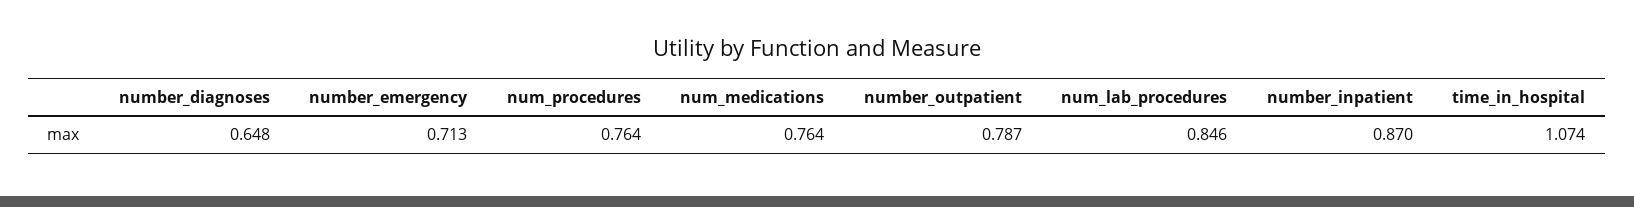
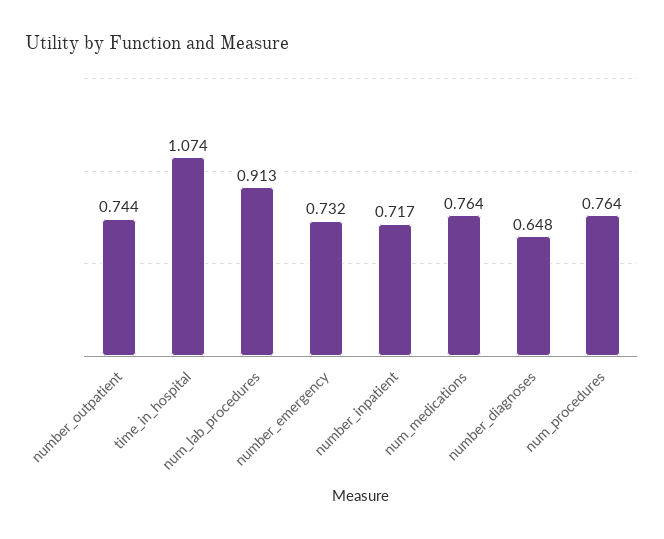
number_emergency: 0.713 -> 0.732
number_outpatient: 0.787 -> 0.744
num_lab_procedures: 0.846 -> 0.913
number_inpatient: 0.87 -> 0.717

